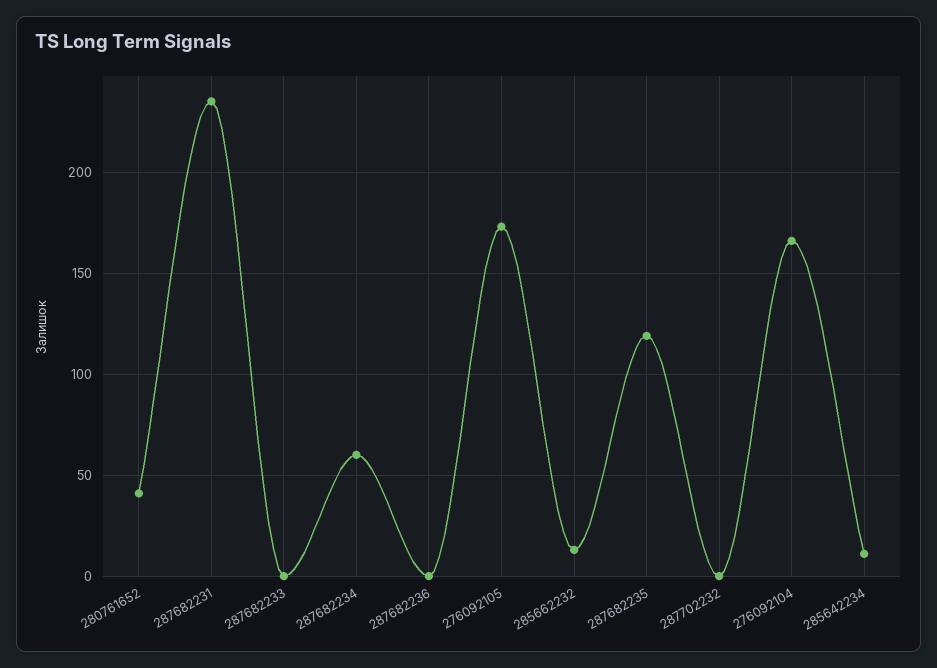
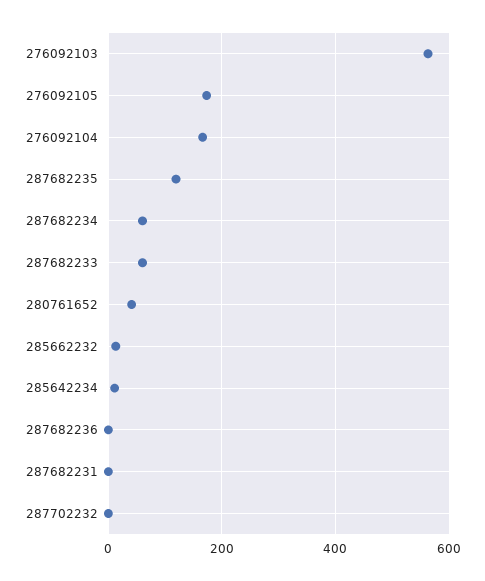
287682231: 235 -> 0
287682233: 0 -> 60
276092103: none -> 560

